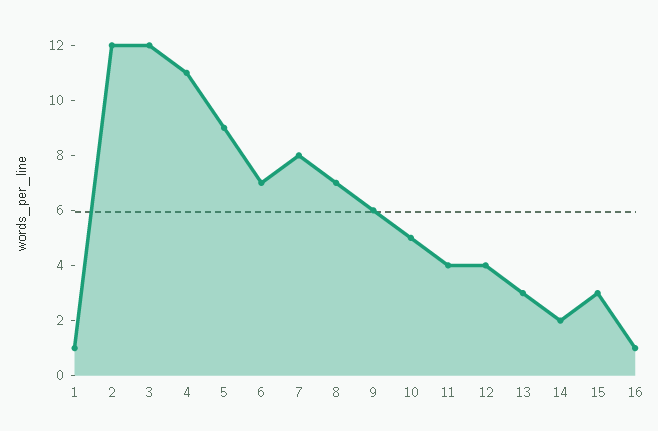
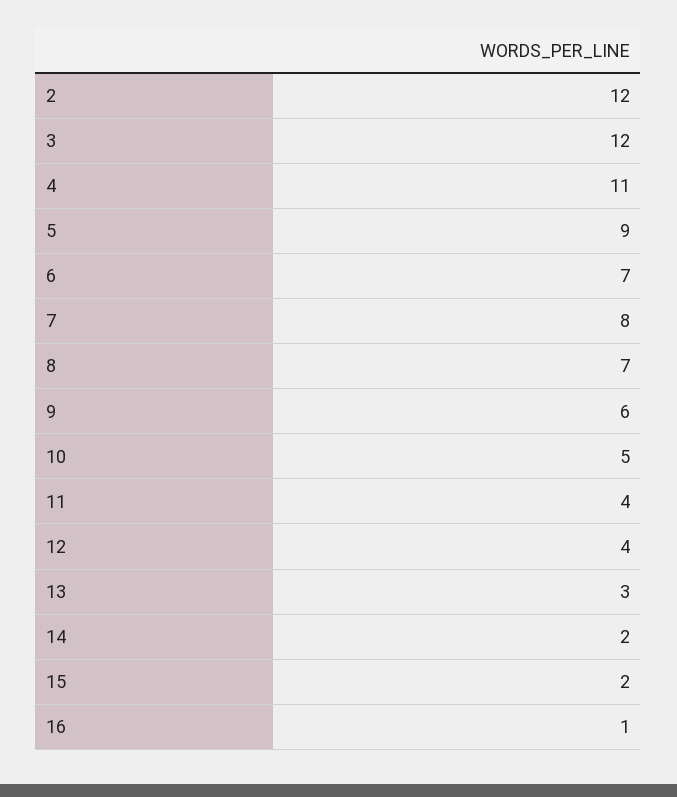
1: 1 -> none
15: 3 -> 2

